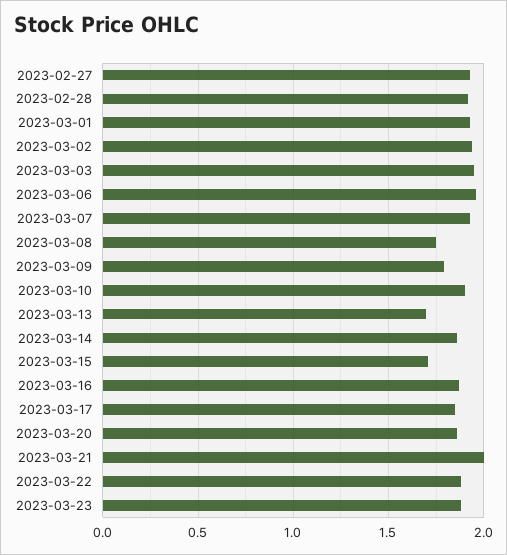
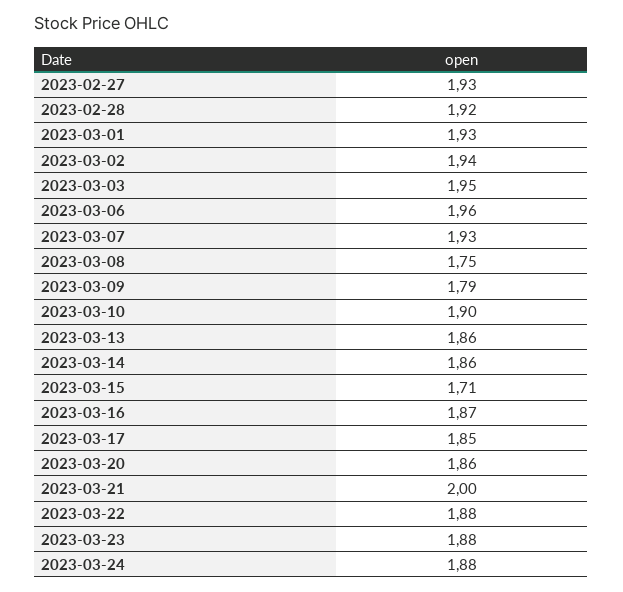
2023-03-13: 1.7 -> 1.86
2023-03-24: none -> 1.88

